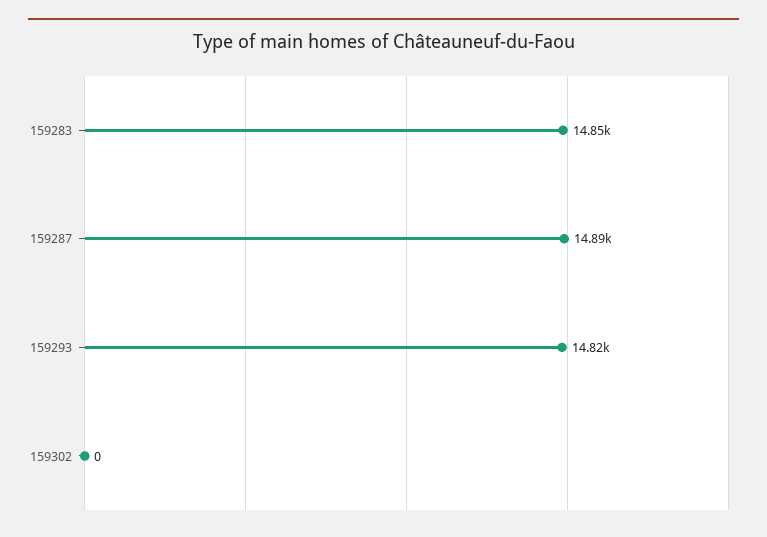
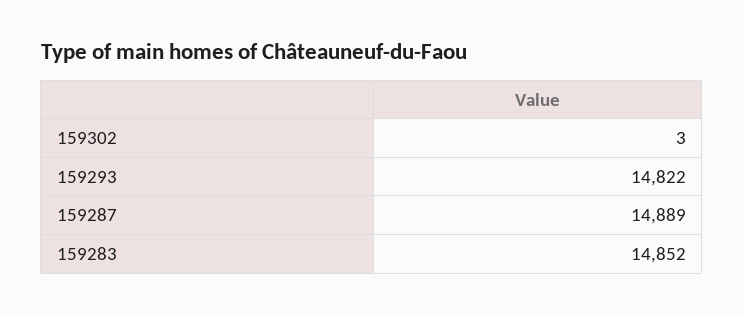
159302: 0 -> 3

